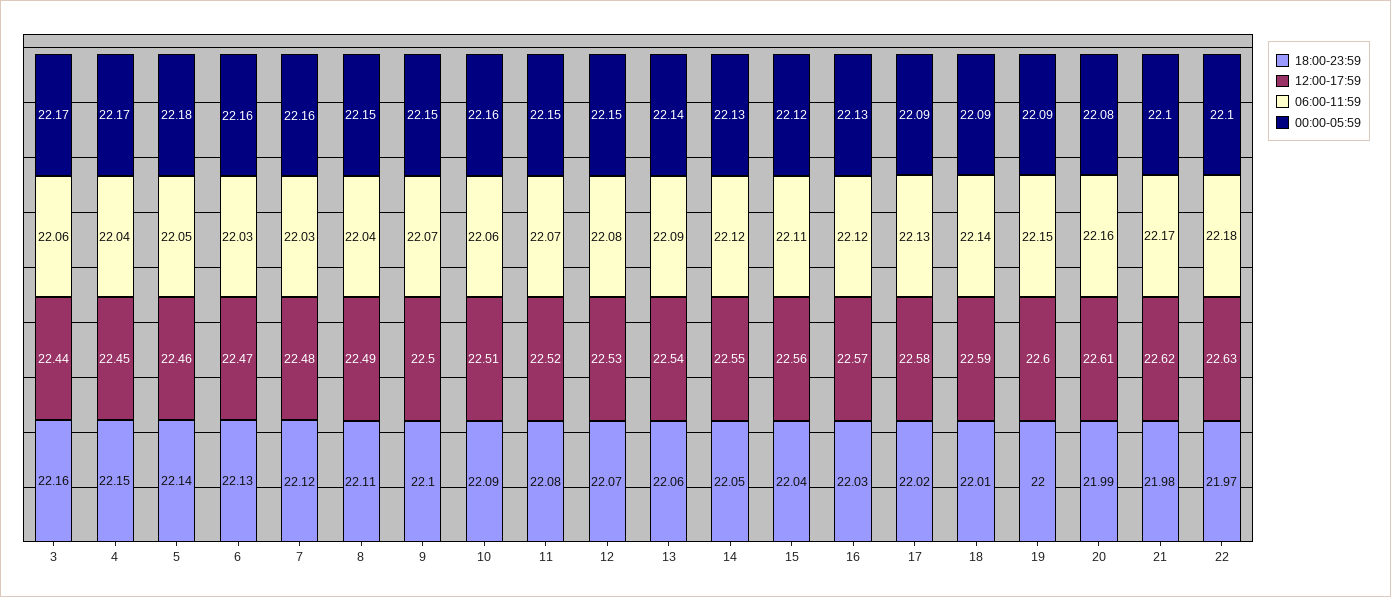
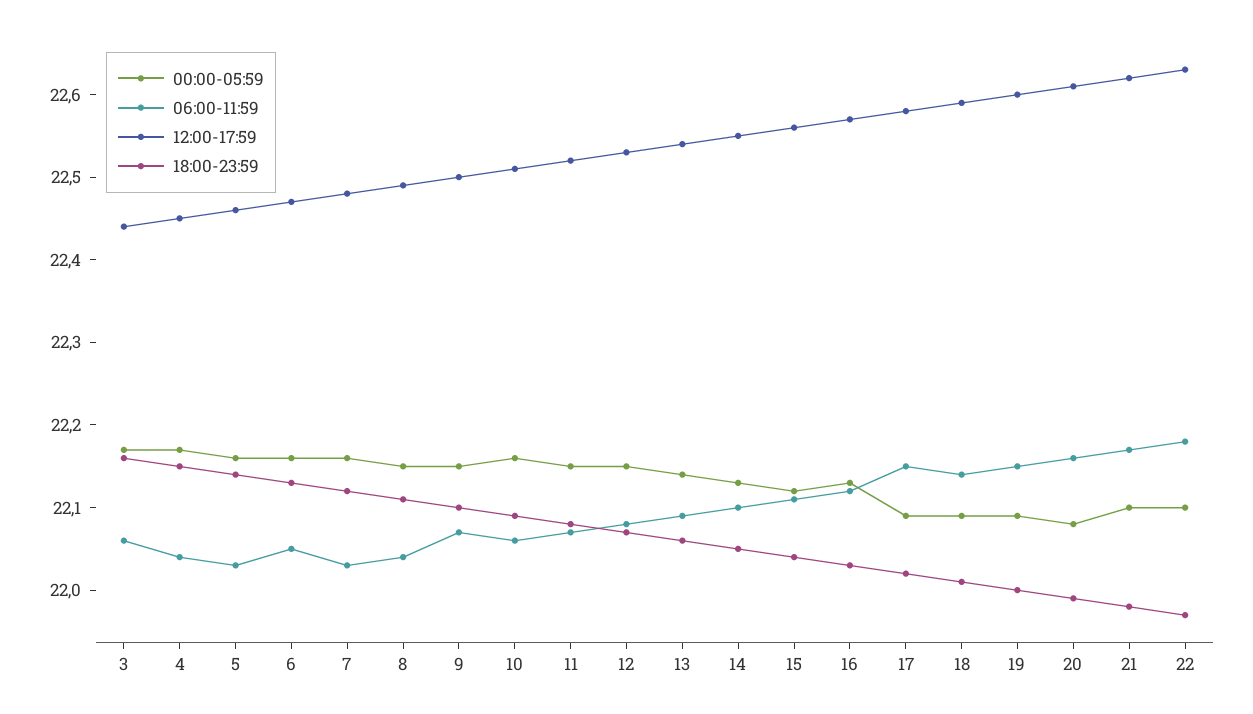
06:00-11:59, 5: 22.05 -> 22.03
00:00-05:59, 5: 22.18 -> 22.16
06:00-11:59, 6: 22.03 -> 22.05
06:00-11:59, 14: 22.12 -> 22.1
06:00-11:59, 17: 22.13 -> 22.15

